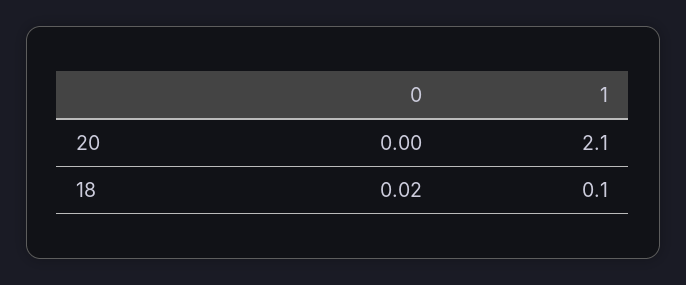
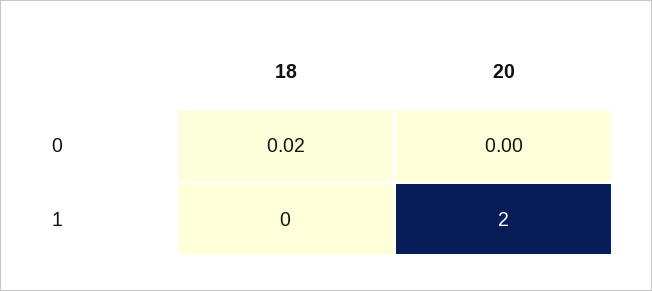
1, 20: 2.1 -> 2
1, 18: 0.1 -> 0

